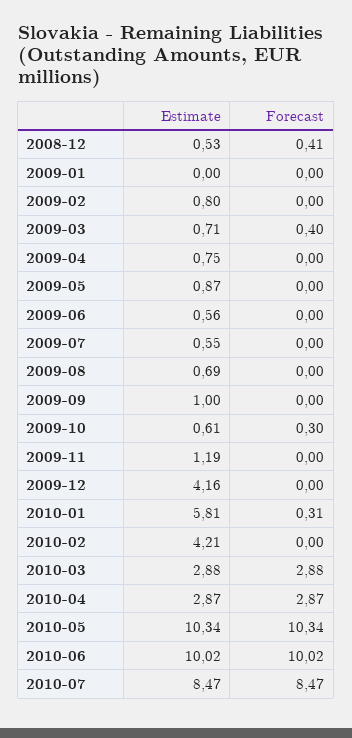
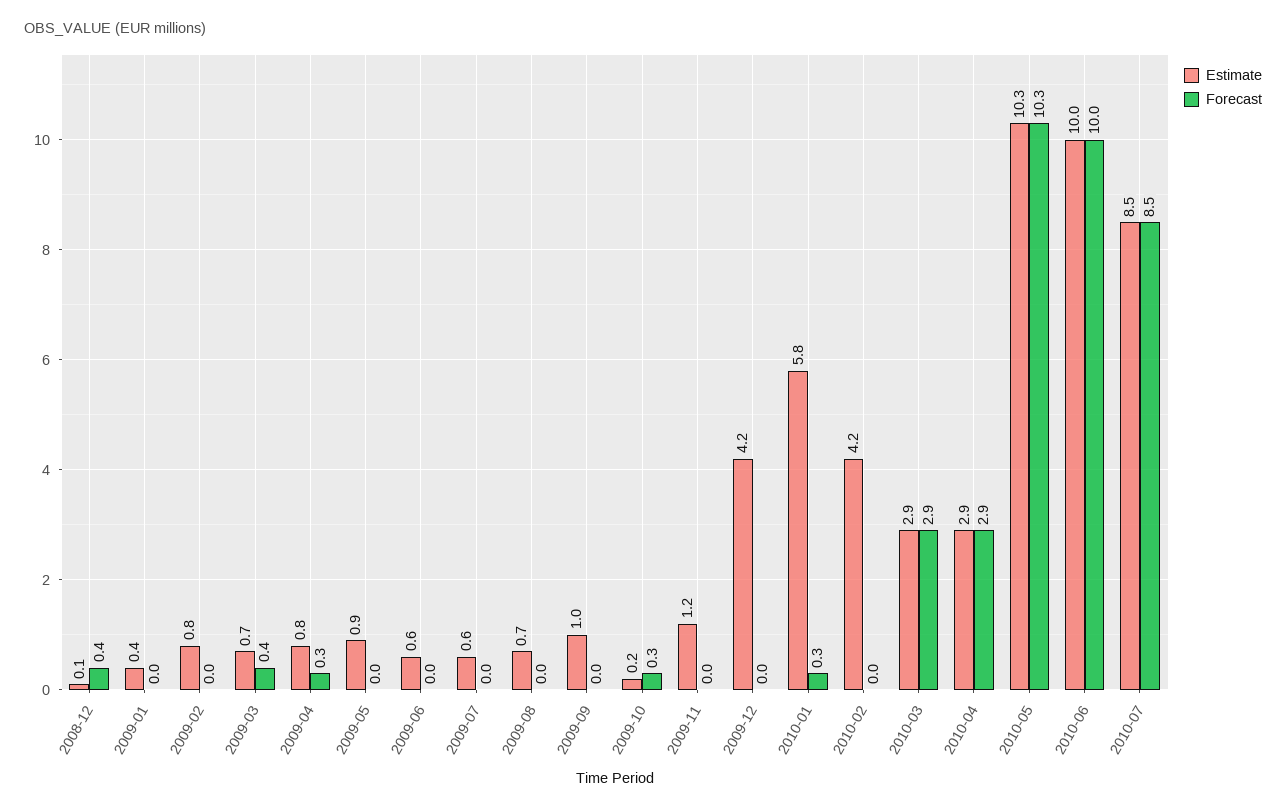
Estimate, 2008-12: 0.53 -> 0.1
Estimate, 2009-01: 0 -> 0.4
Forecast, 2009-04: 0 -> 0.3
Estimate, 2009-10: 0.61 -> 0.2

